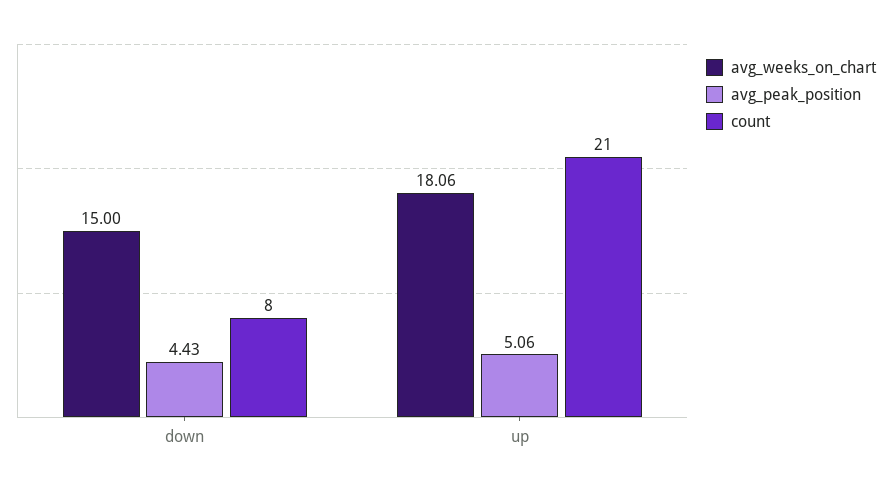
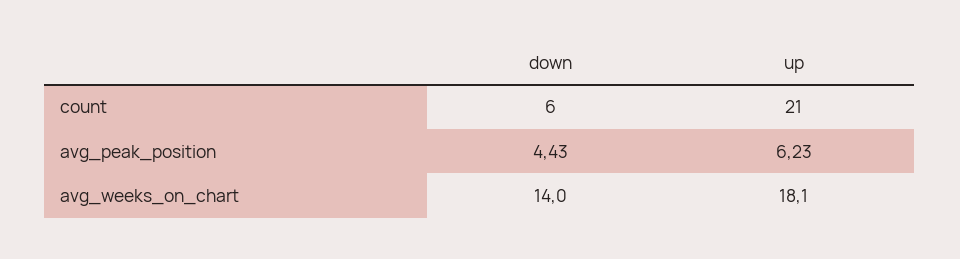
avg_weeks_on_chart, down: 15 -> 14
count, down: 8 -> 6
avg_peak_position, up: 5.06 -> 6.23

